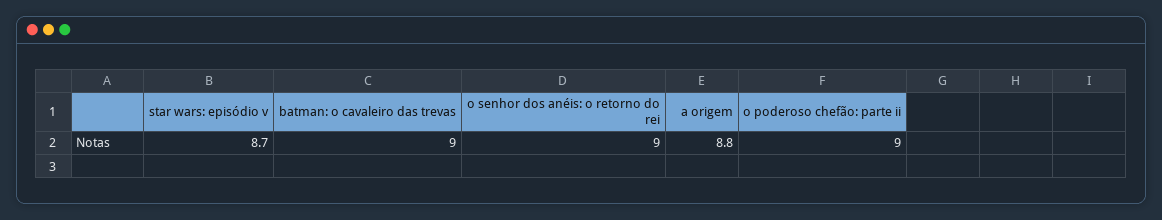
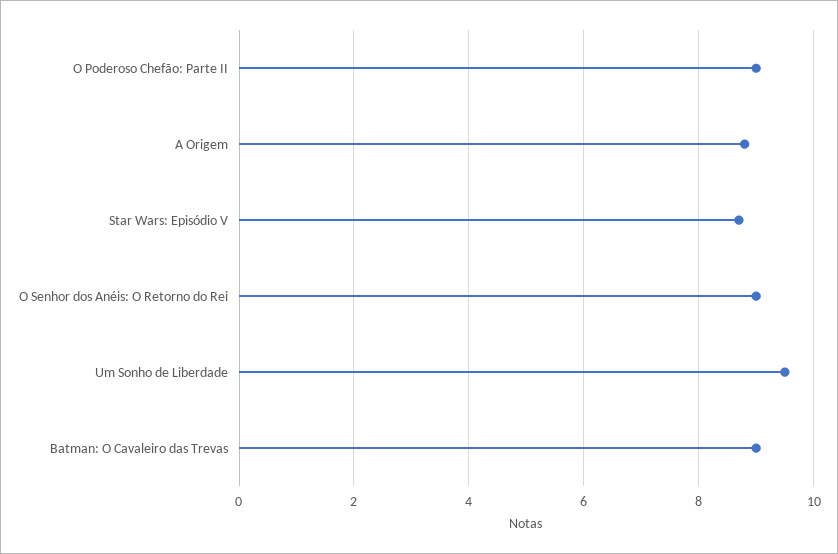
Um Sonho de Liberdade: none -> 9.5

